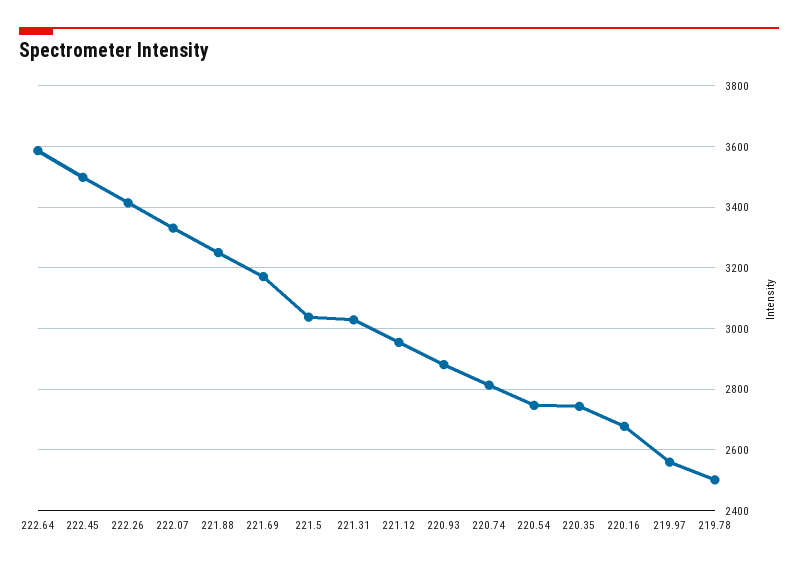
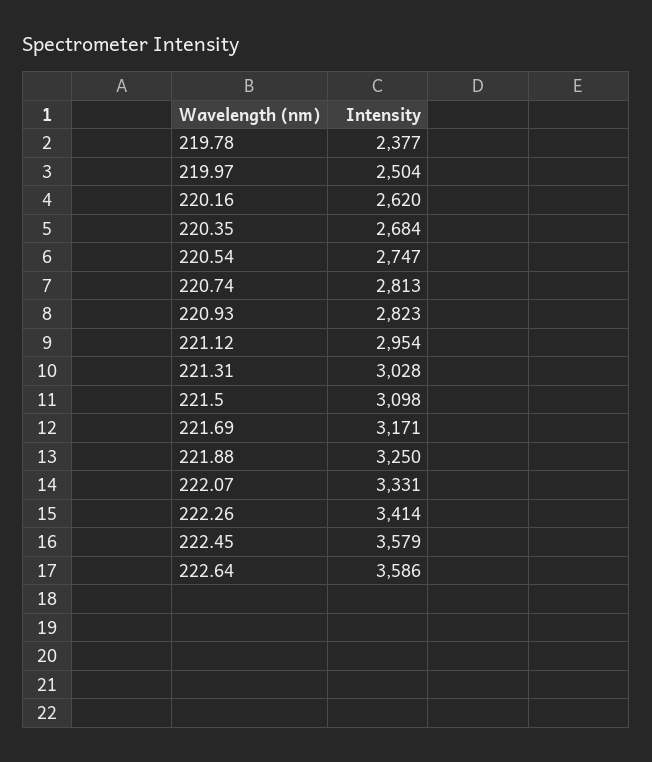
222.45: 3500 -> 3579
221.5: 3040 -> 3098
220.93: 2880 -> 2823
220.35: 2740 -> 2684
220.16: 2680 -> 2620
219.97: 2560 -> 2504
219.78: 2500 -> 2377

